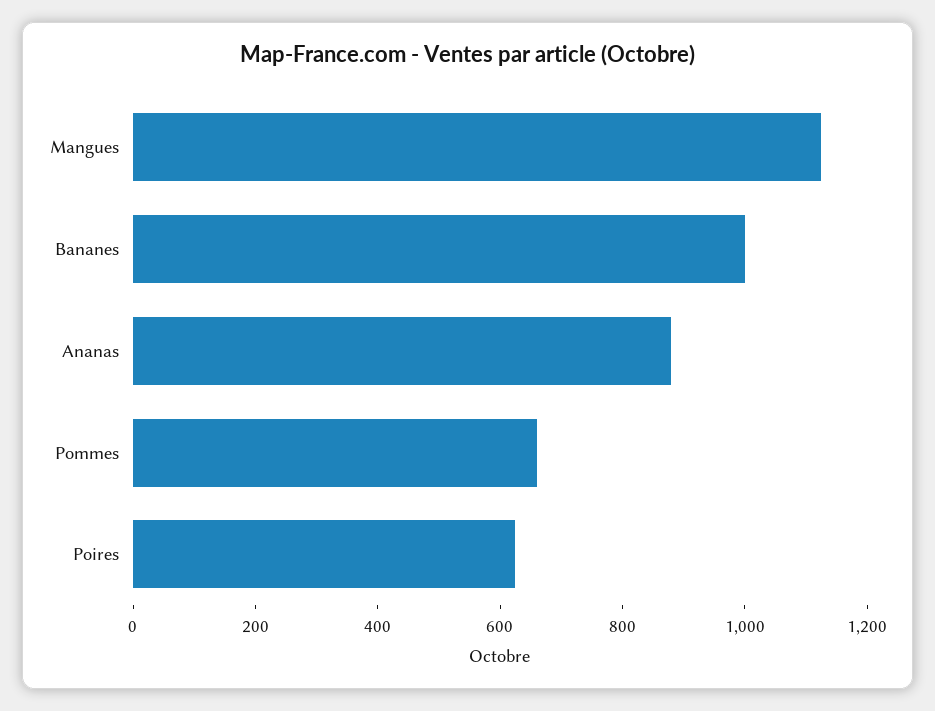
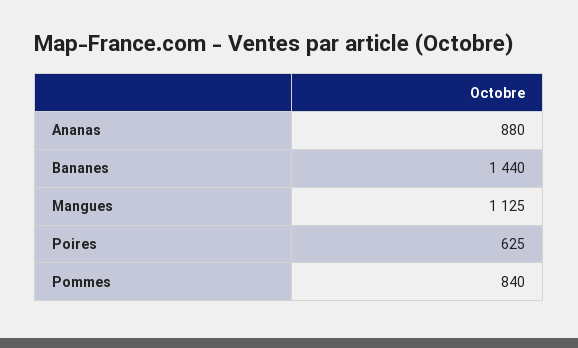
Bananes: 1000 -> 1440
Pommes: 650 -> 840

